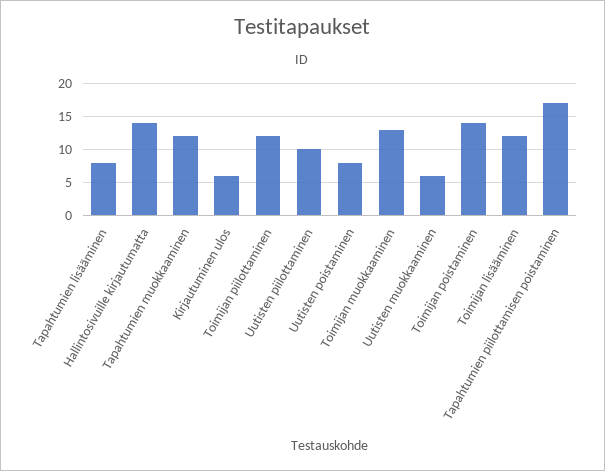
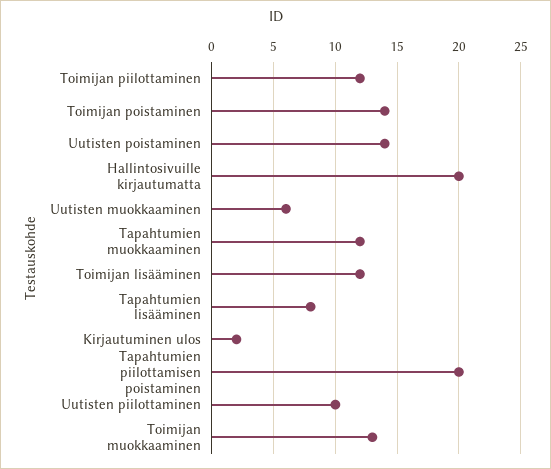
Hallintosivuille kirjautumatta: 14 -> 20
Kirjautuminen ulos: 6 -> 2
Uutisten poistaminen: 8 -> 14
Tapahtumien piilottamisen poistaminen: 17 -> 20

